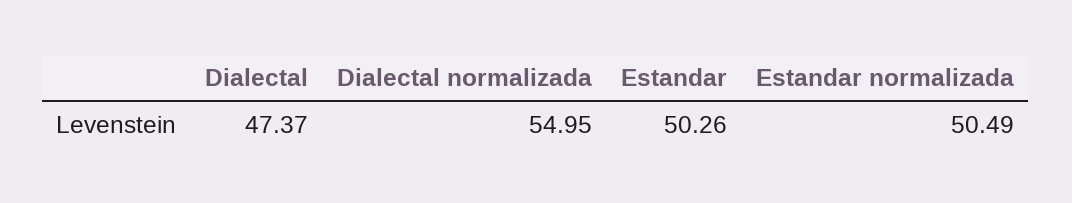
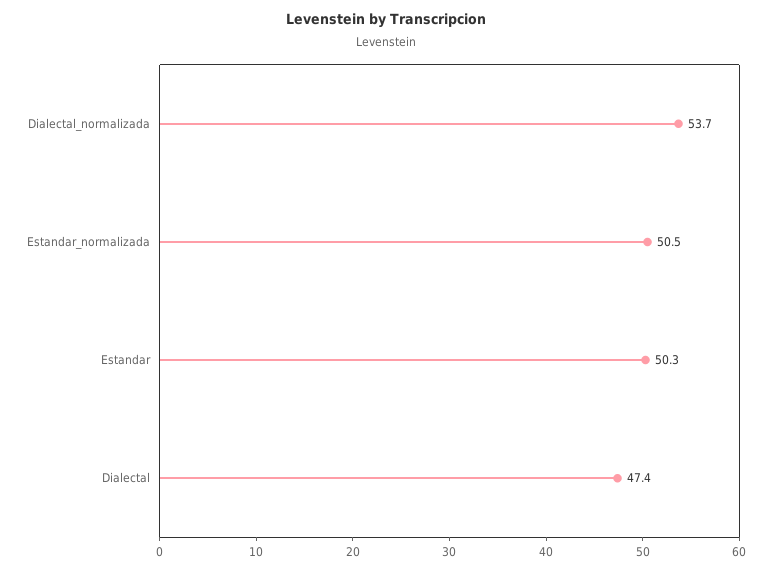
Dialectal normalizada: 54.95 -> 53.7

